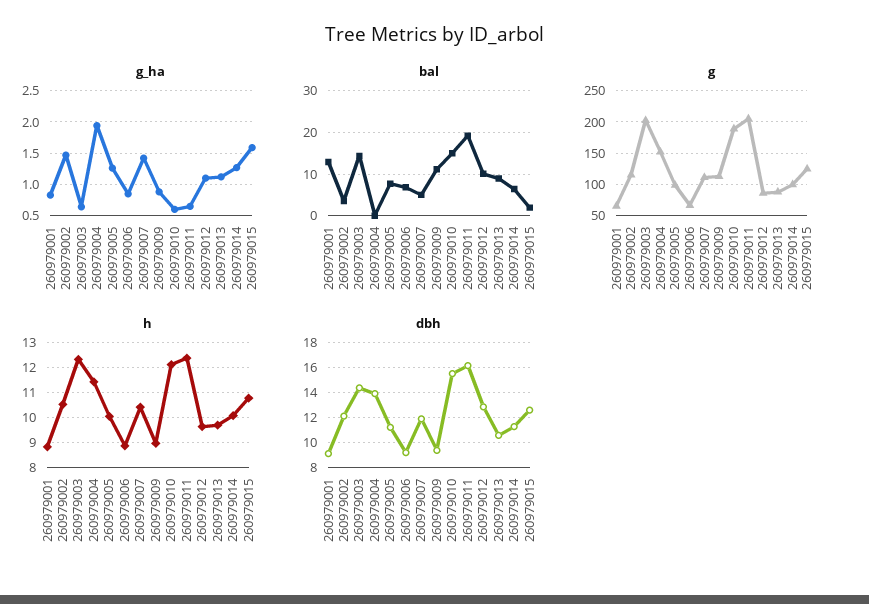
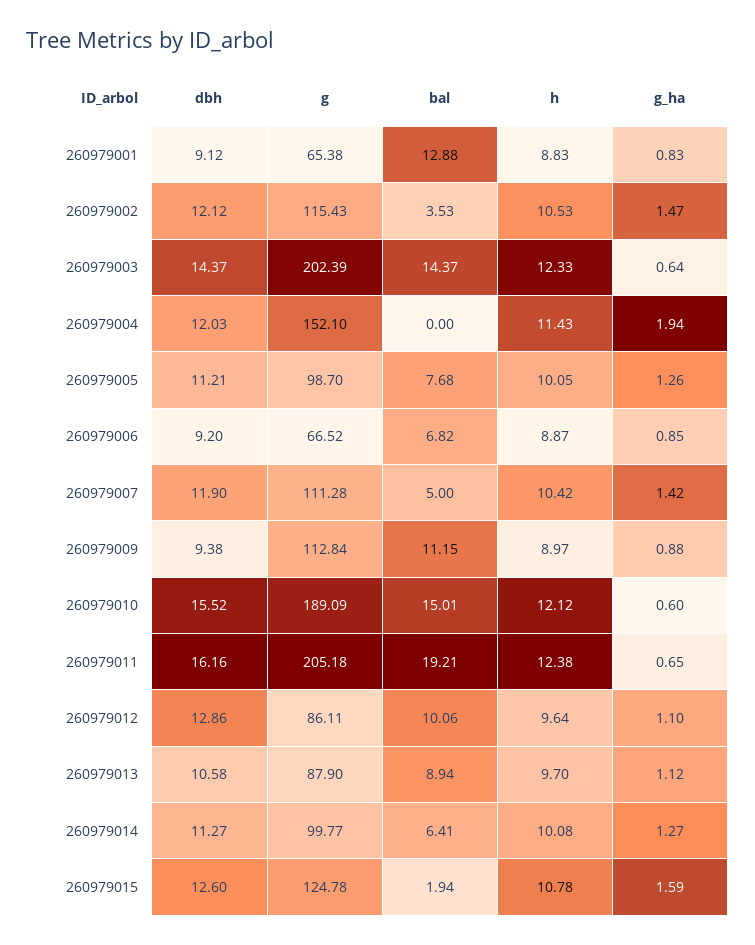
dbh, 260979004: 14 -> 12.03

